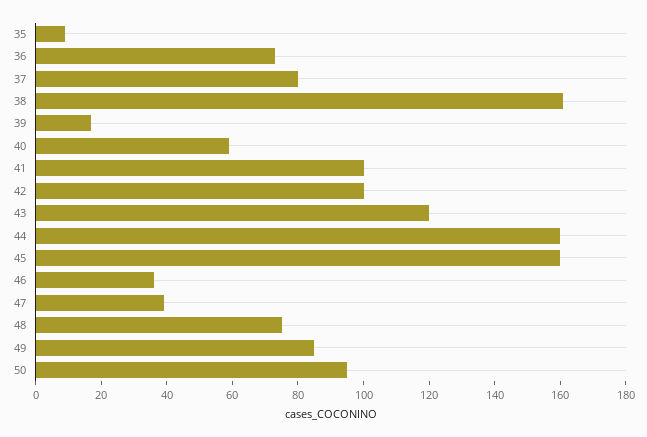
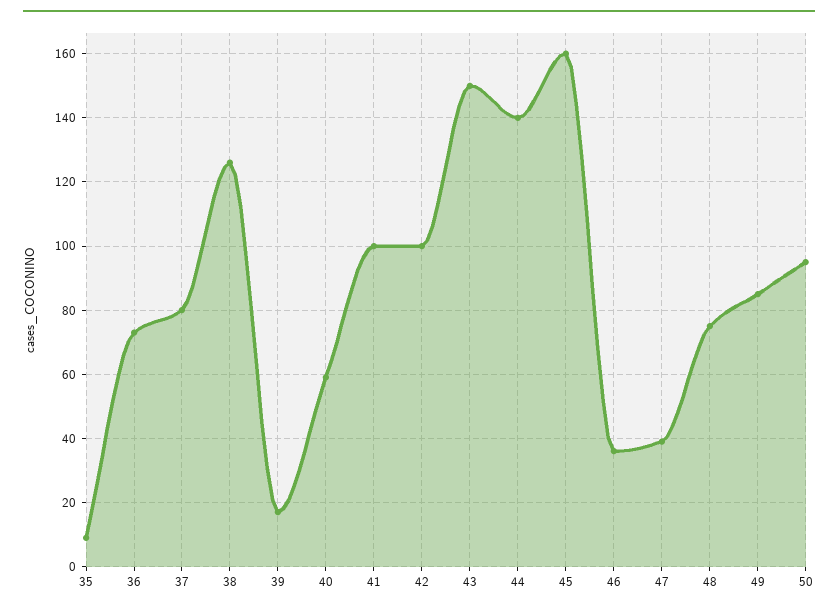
38: 160 -> 125
43: 120 -> 150
44: 160 -> 140

